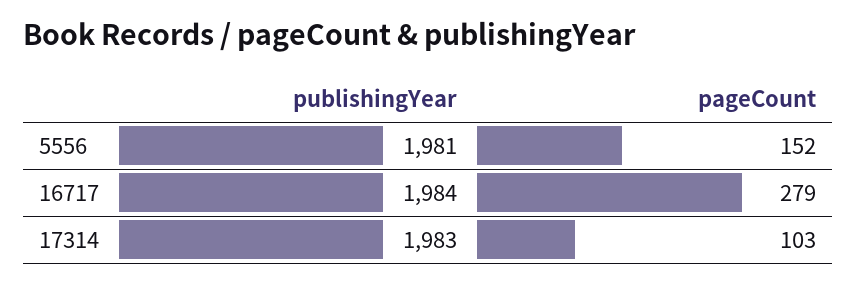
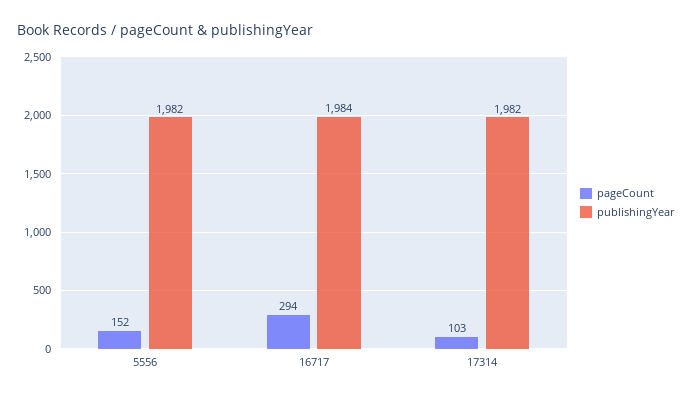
publishingYear, 5556: 1981 -> 1982
pageCount, 16717: 279 -> 294
publishingYear, 17314: 1983 -> 1982

